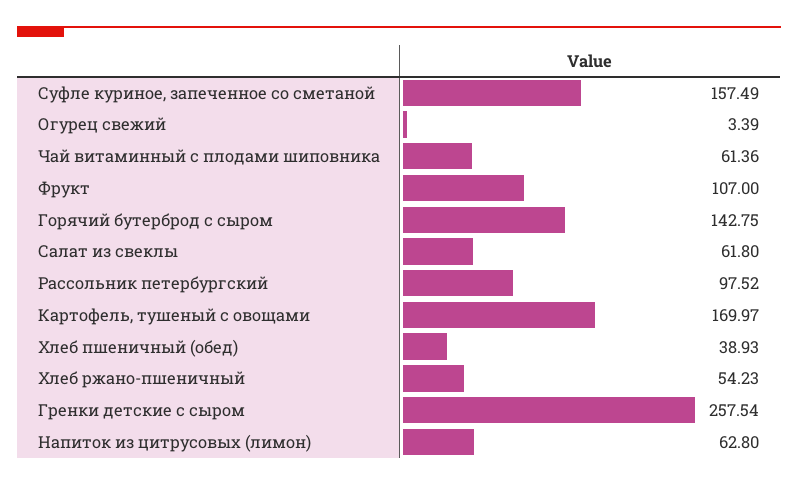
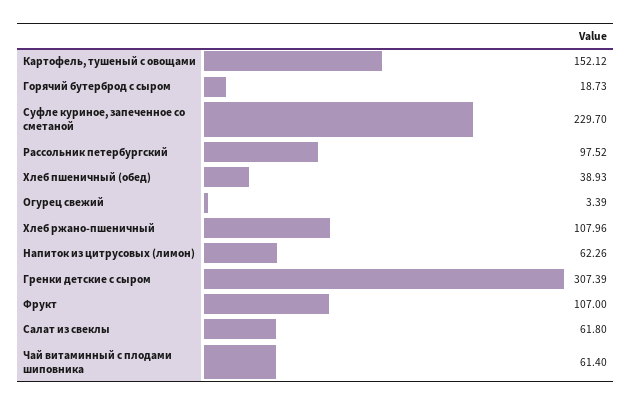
Суфле куриное, запеченное со сметаной: 157.49 -> 229.7
Чай витаминный с плодами шиповника: 61.36 -> 61.4
Горячий бутерброд с сыром: 142.75 -> 18.73
Картофель, тушеный с овощами: 169.97 -> 152.12
Хлеб ржано-пшеничный: 54.23 -> 107.96
Гренки детские с сыром: 257.54 -> 307.39
Напиток из цитрусовых (лимон): 62.8 -> 62.26

